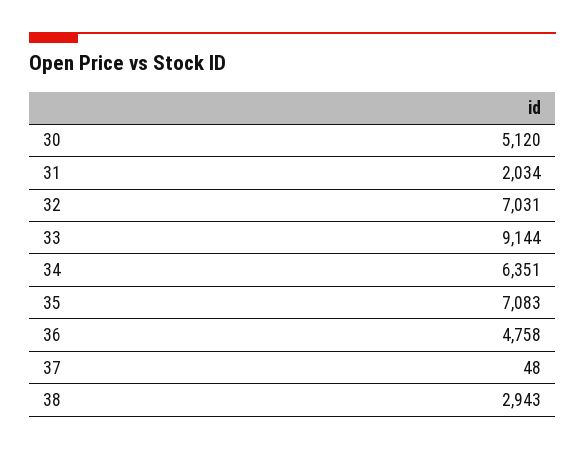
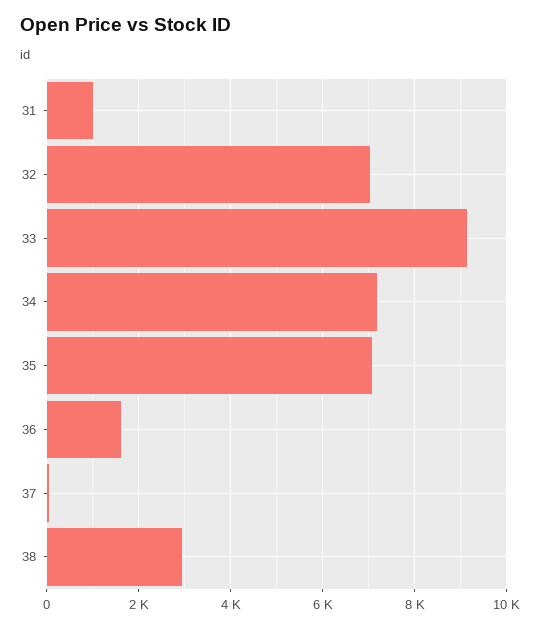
30: 5120 -> none
31: 2034 -> 1000
34: 6351 -> 7200
36: 4758 -> 1600

